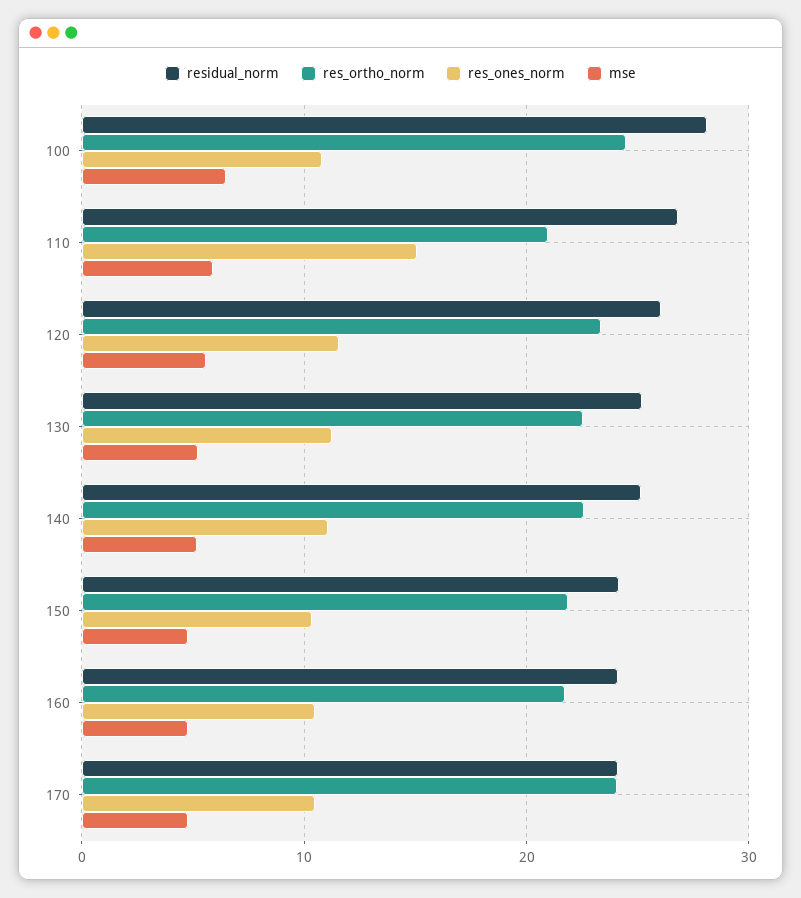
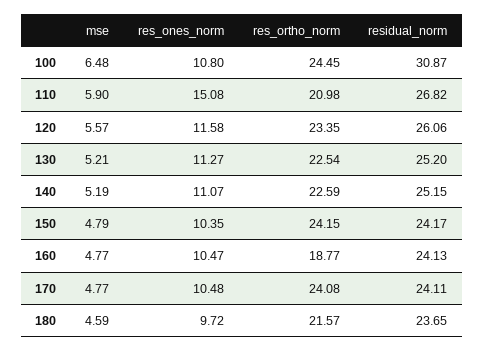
residual_norm, 100: 28 -> 30.87
res_ortho_norm, 150: 22 -> 24.15
res_ortho_norm, 160: 22 -> 18.77
mse, 180: none -> 4.59
res_ones_norm, 180: none -> 9.72
res_ortho_norm, 180: none -> 21.57
residual_norm, 180: none -> 23.65

